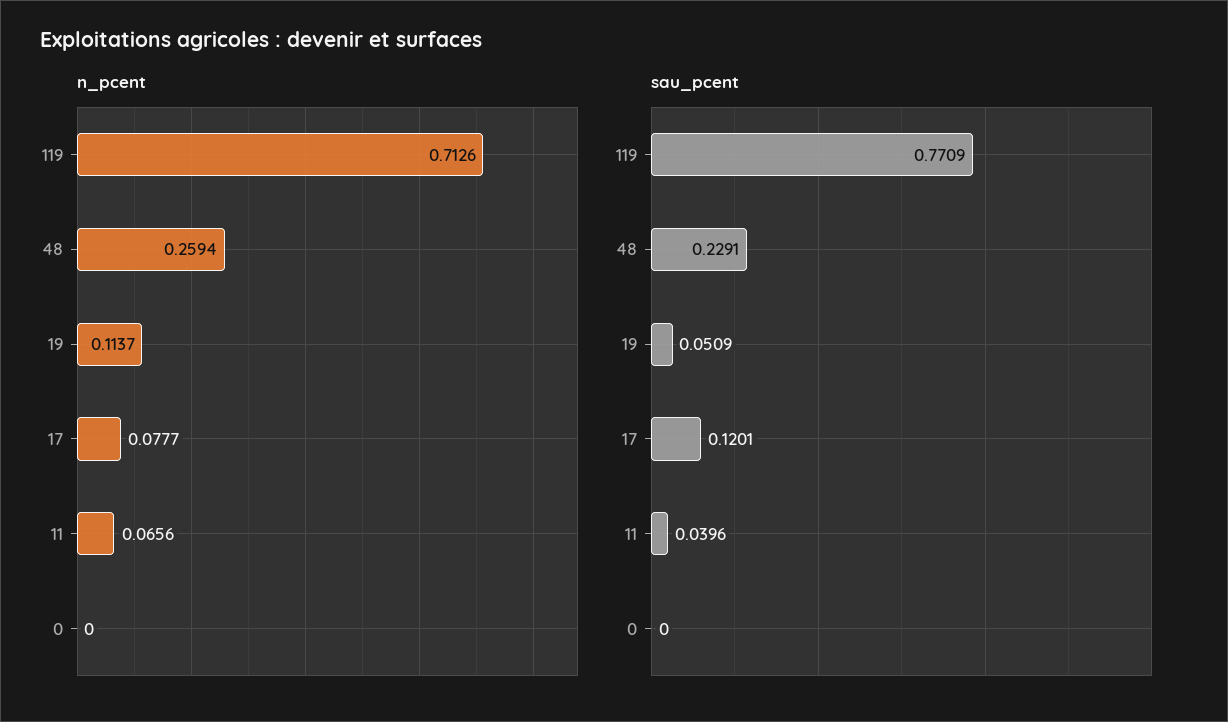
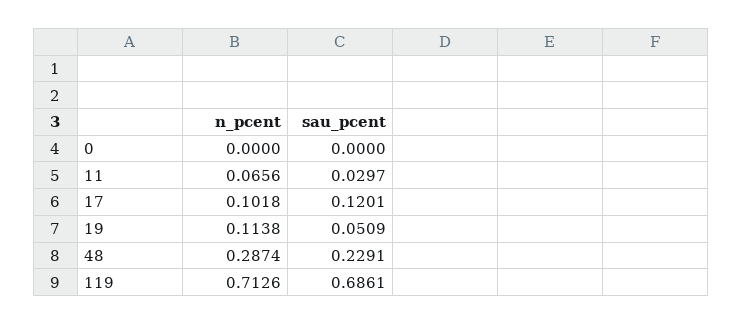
n_pcent, 48: 0.2594 -> 0.2874
n_pcent, 19: 0.1137 -> 0.1138
n_pcent, 17: 0.0777 -> 0.1018
sau_pcent, 119: 0.7709 -> 0.6861
sau_pcent, 11: 0.0396 -> 0.0297

